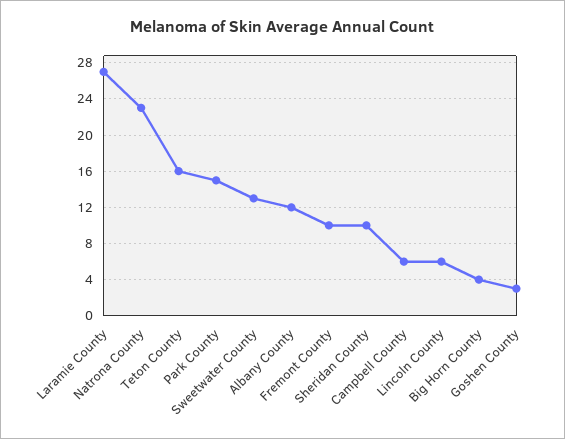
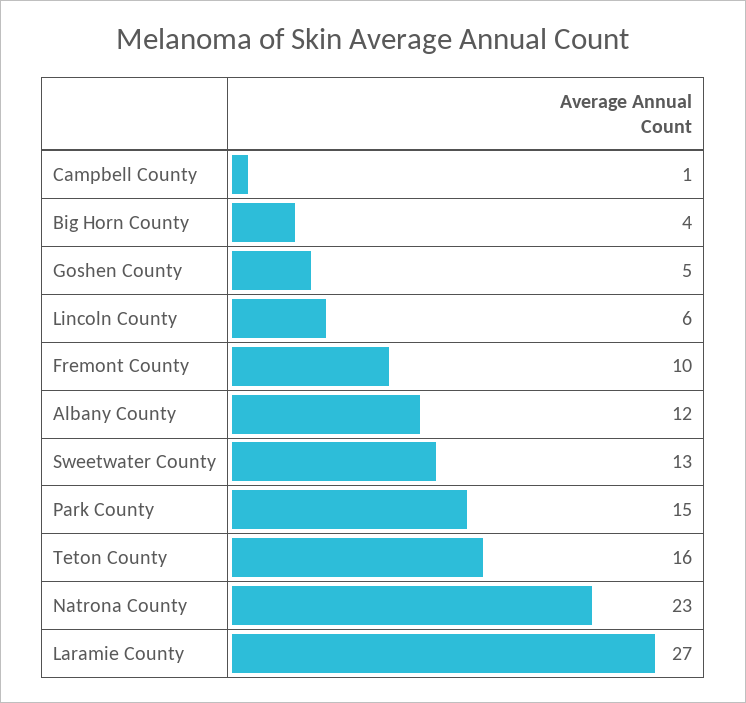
Sheridan County: 10 -> none
Campbell County: 6 -> 1
Goshen County: 3 -> 5

